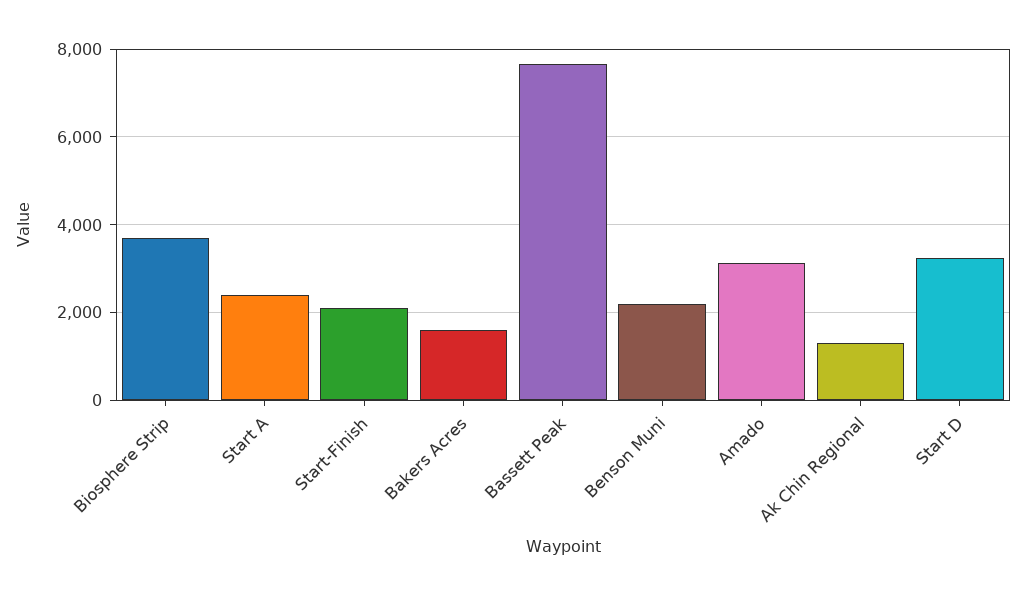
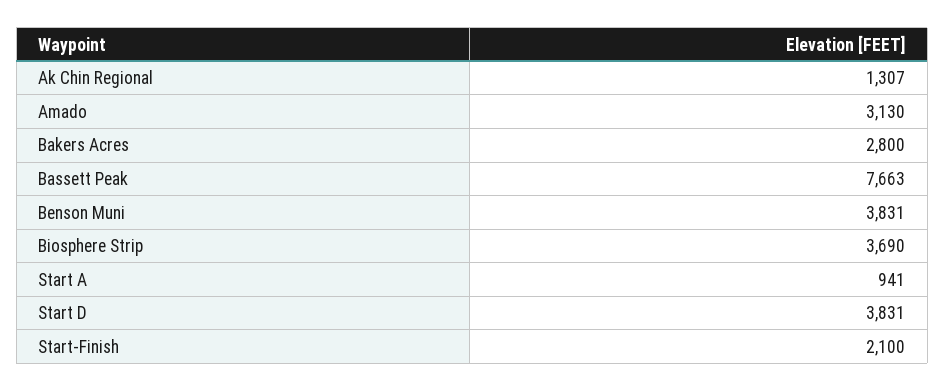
Start A: 2400 -> 941
Bakers Acres: 1600 -> 2800
Benson Muni: 2200 -> 3831
Start D: 3200 -> 3831

